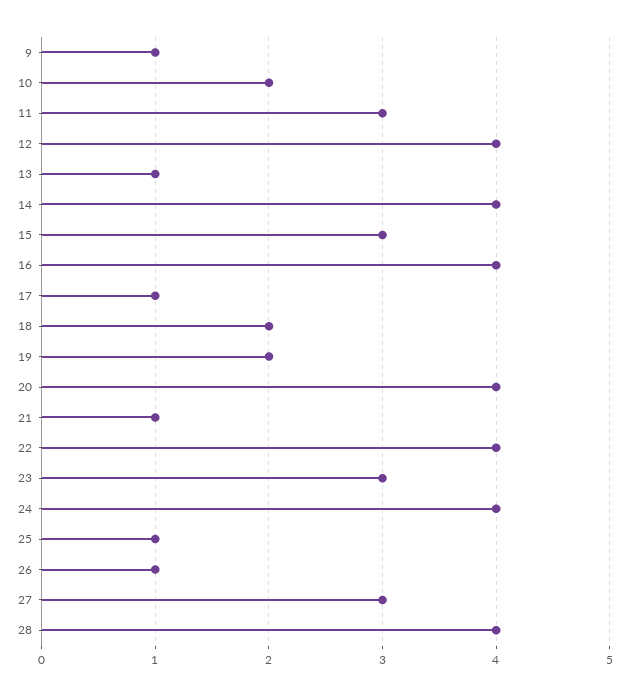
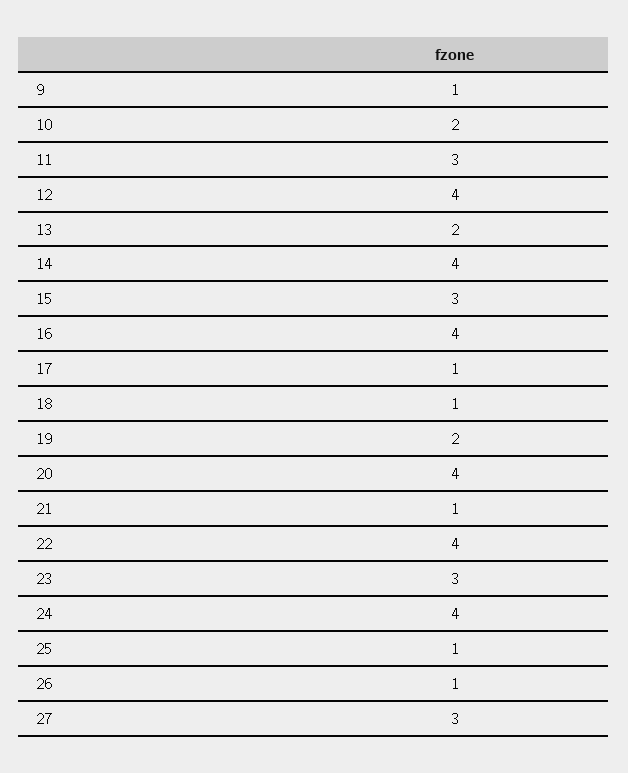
13: 1 -> 2
18: 2 -> 1
28: 4 -> none

